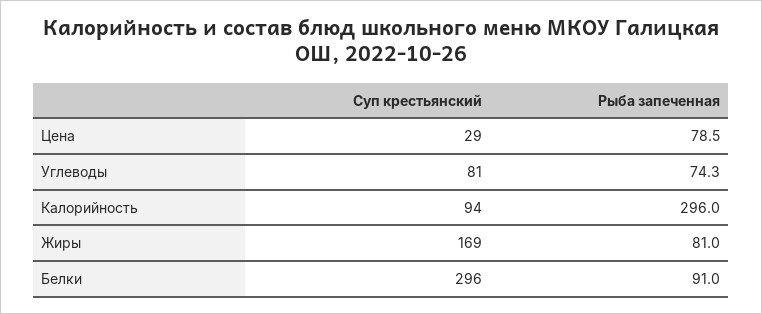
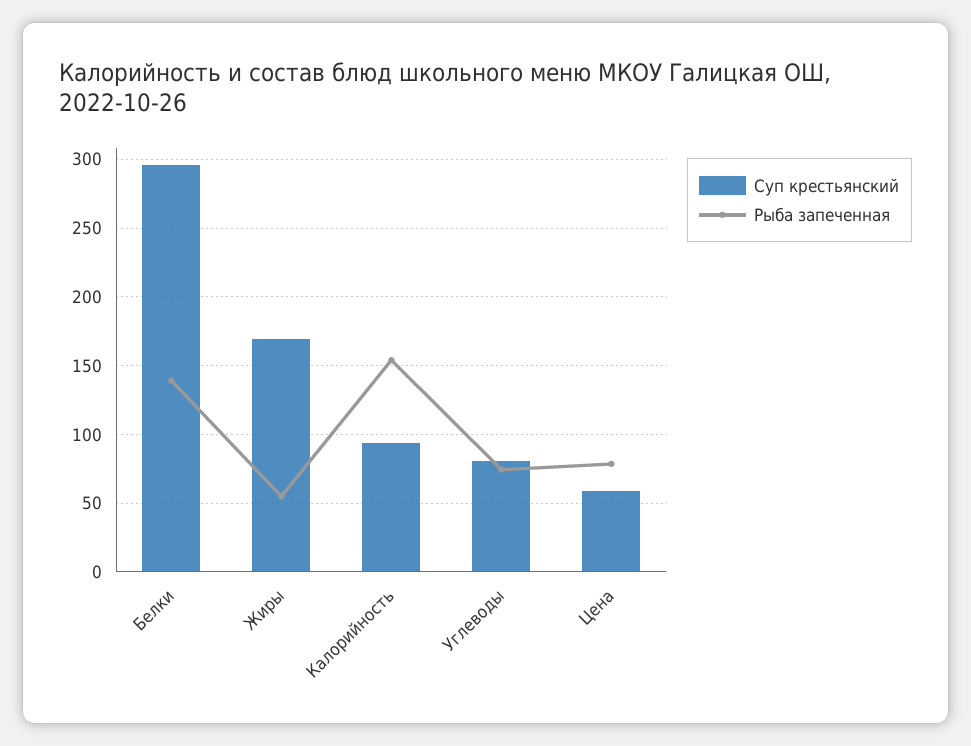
Суп крестьянский, Цена: 29 -> 60
Рыба запеченная, Калорийность: 296 -> 155
Рыба запеченная, Жиры: 81 -> 55
Рыба запеченная, Белки: 91 -> 140

